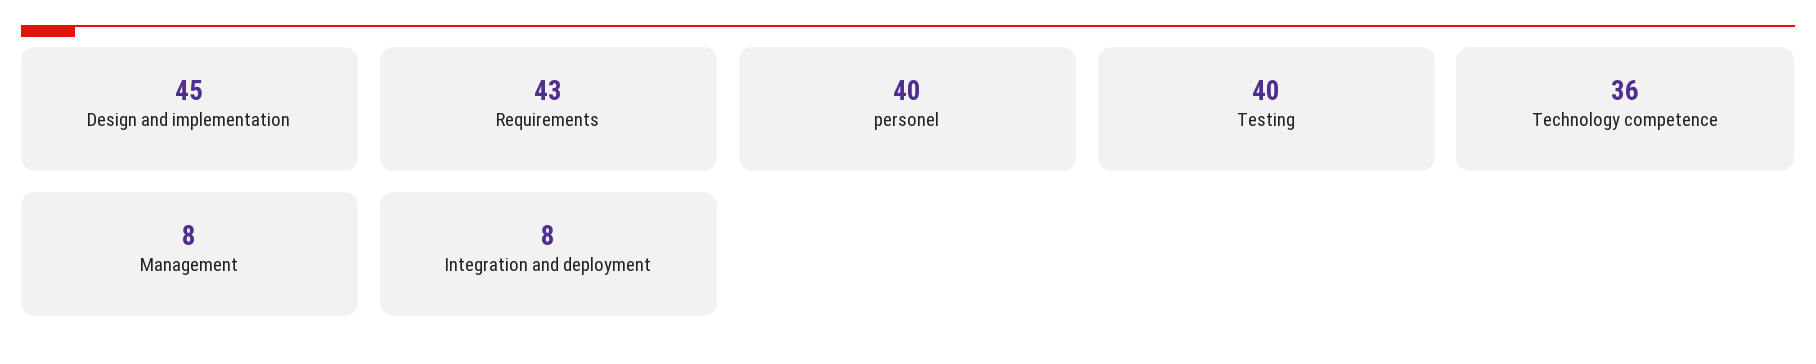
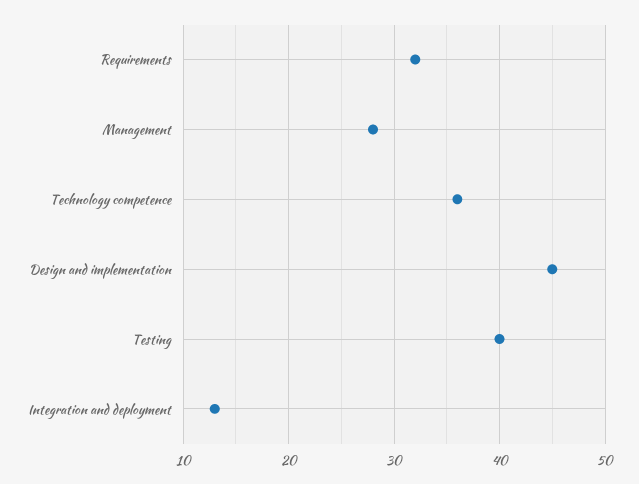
Requirements: 43 -> 32
personel: 40 -> none
Management: 8 -> 28
Integration and deployment: 8 -> 13

